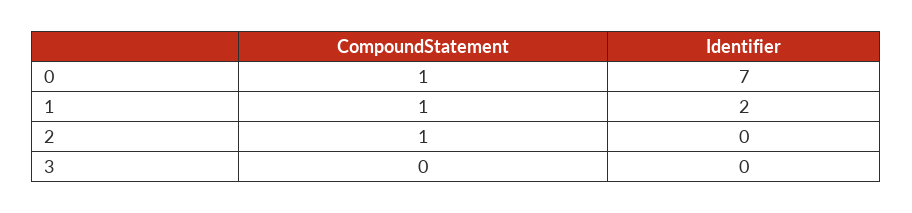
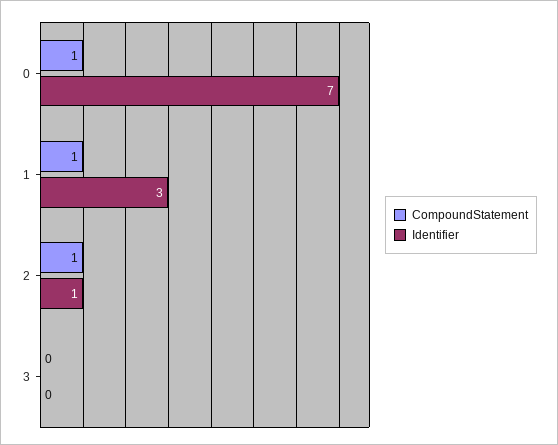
Identifier, 1: 2 -> 3
Identifier, 2: 0 -> 1

